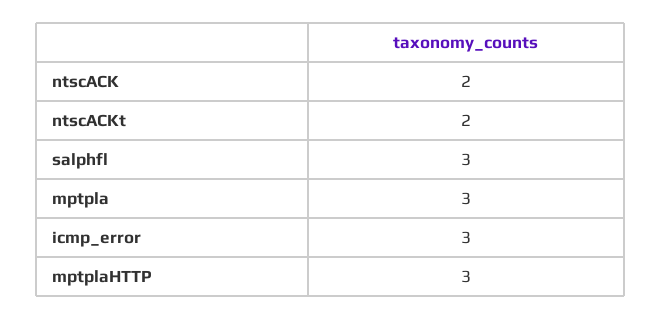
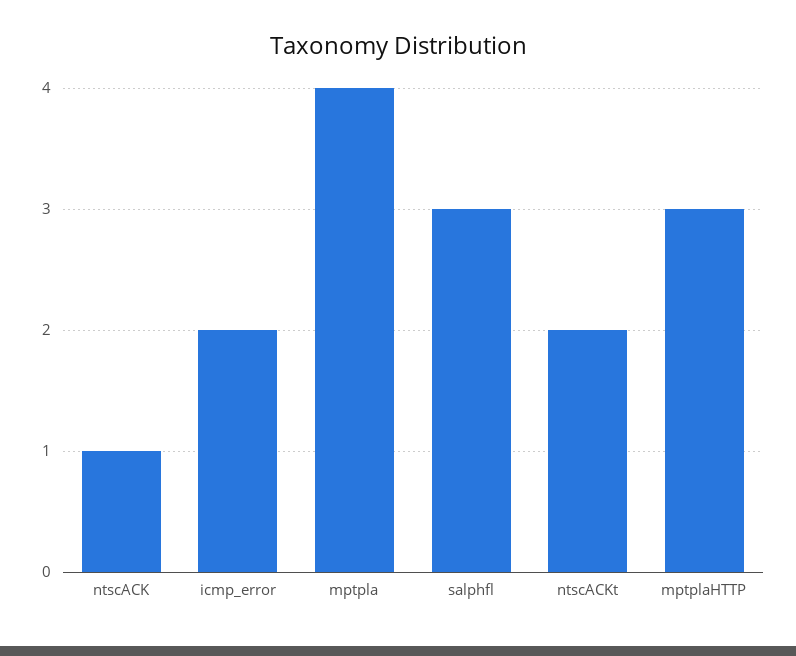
ntscACK: 2 -> 1
mptpla: 3 -> 4
icmp_error: 3 -> 2

